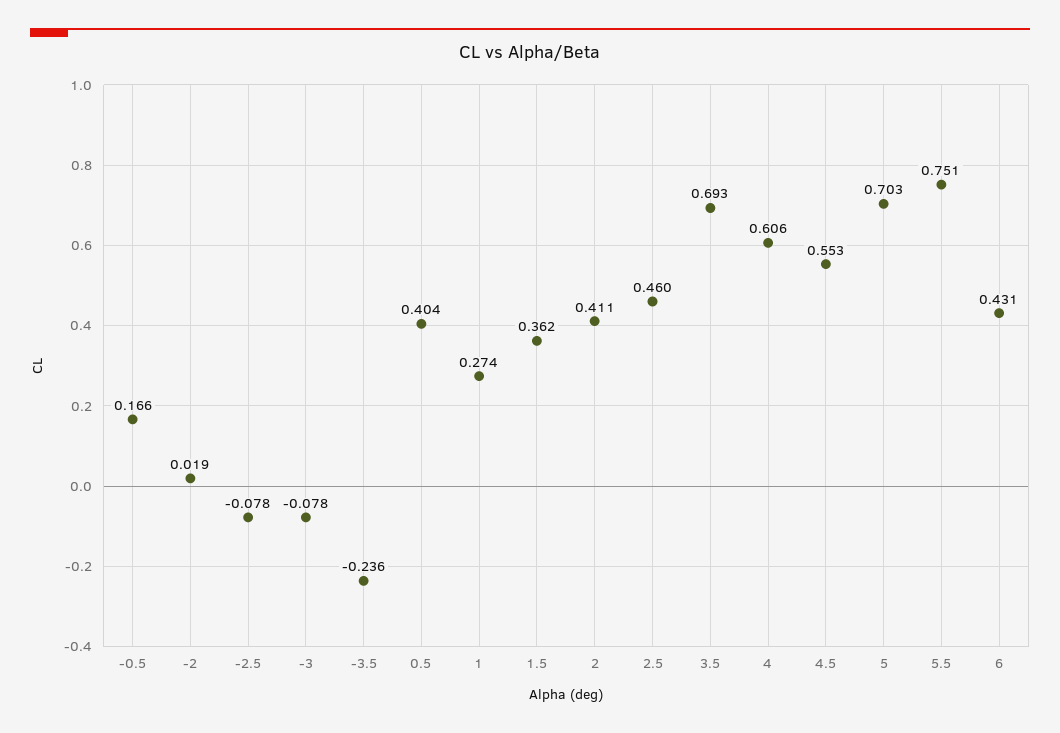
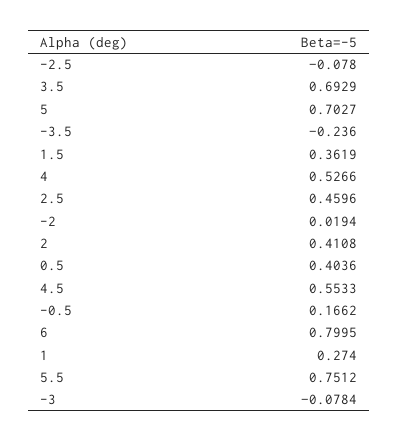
4: 0.606 -> 0.5266
6: 0.431 -> 0.7995

